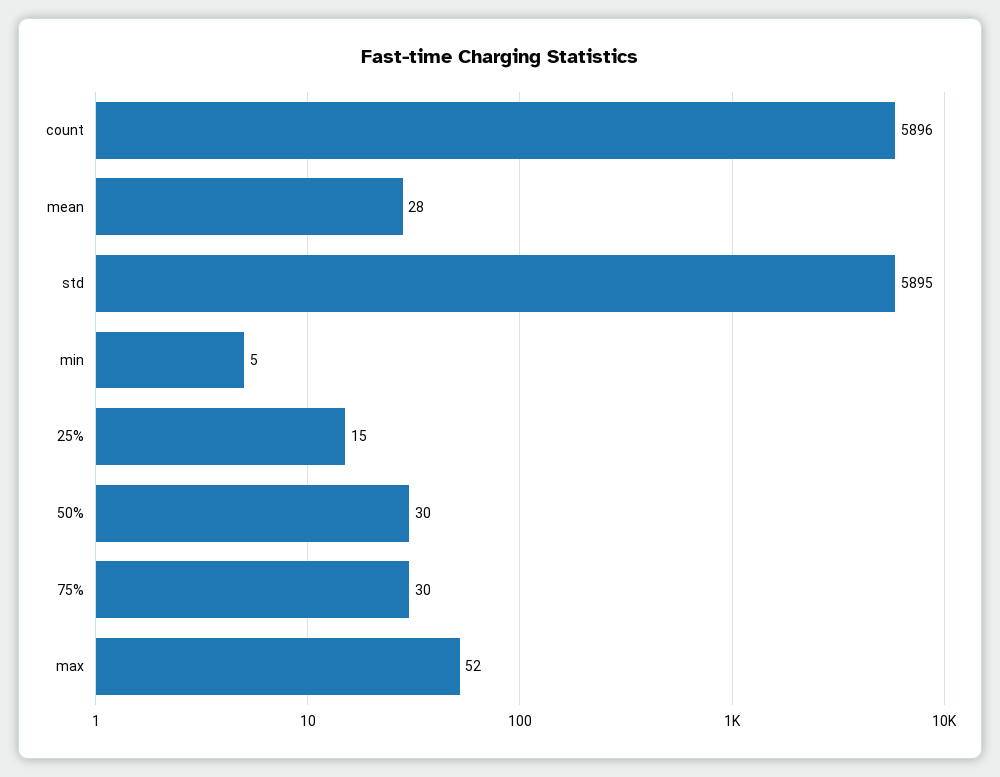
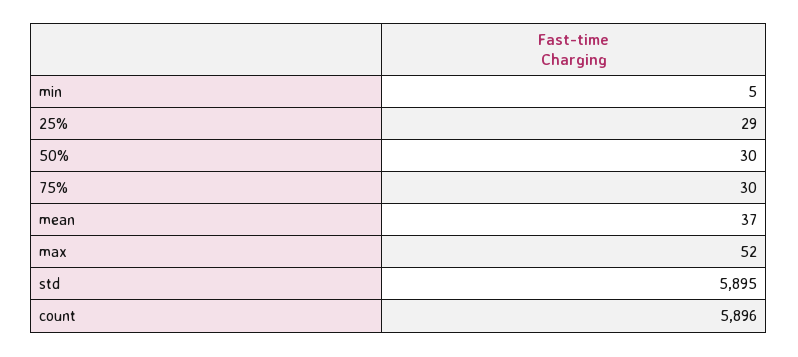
mean: 28 -> 37
25%: 15 -> 29

